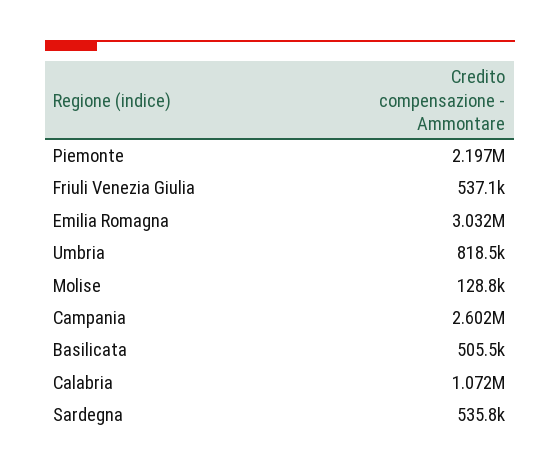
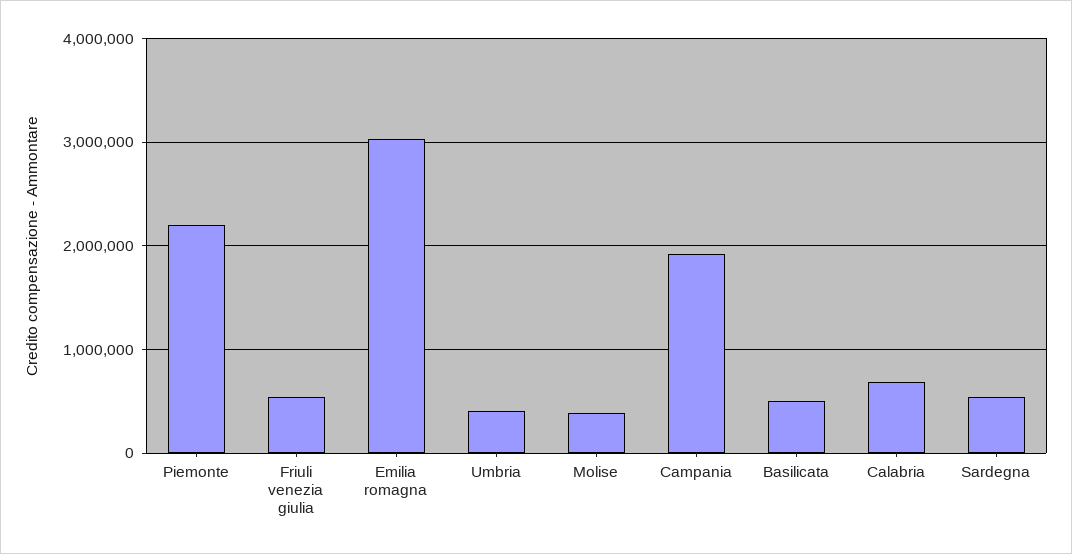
Umbria: 818500 -> 400000
Molise: 128800 -> 400000
Campania: 2602000 -> 1900000
Calabria: 1072000 -> 700000

